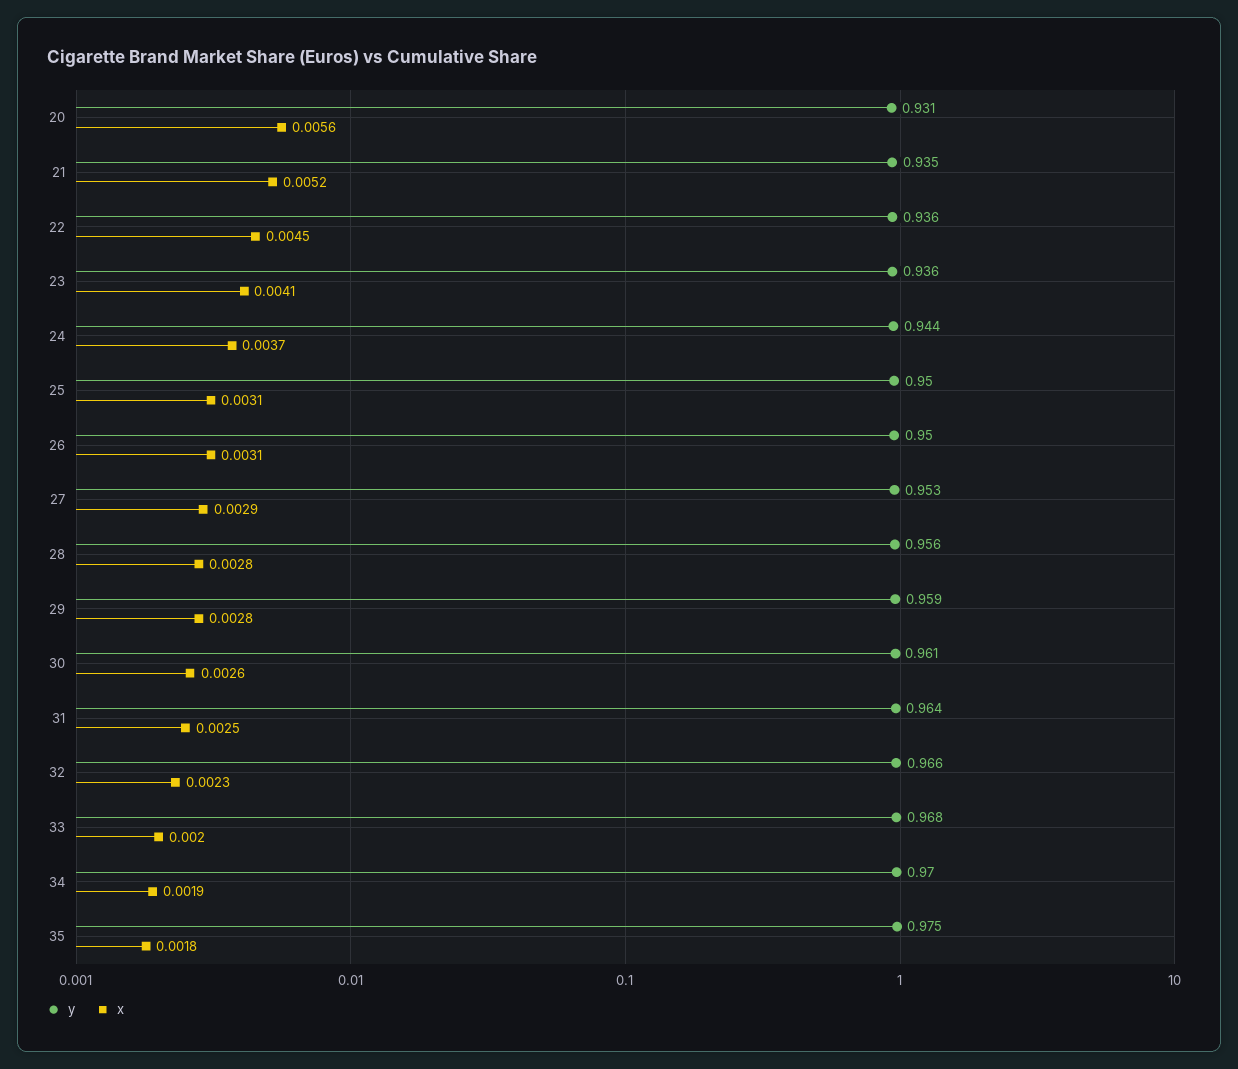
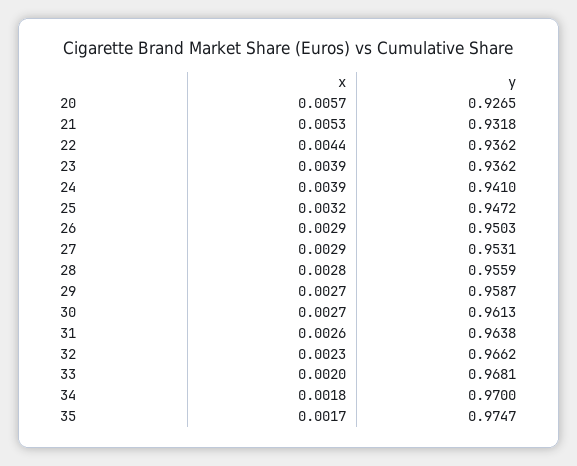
y, 20: 0.931 -> 0.9265
x, 20: 0.0056 -> 0.0057
y, 21: 0.935 -> 0.9318
x, 21: 0.0052 -> 0.0053
x, 22: 0.0045 -> 0.0044
x, 23: 0.0041 -> 0.0039
y, 24: 0.944 -> 0.941
x, 24: 0.0037 -> 0.0039
y, 25: 0.95 -> 0.9472
x, 25: 0.0031 -> 0.0032
x, 26: 0.0031 -> 0.0029
x, 29: 0.0028 -> 0.0027
x, 30: 0.0026 -> 0.0027
x, 31: 0.0025 -> 0.0026
x, 34: 0.0019 -> 0.0018
x, 35: 0.0018 -> 0.0017

